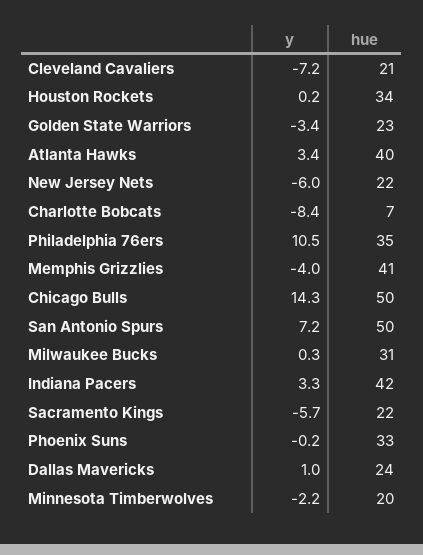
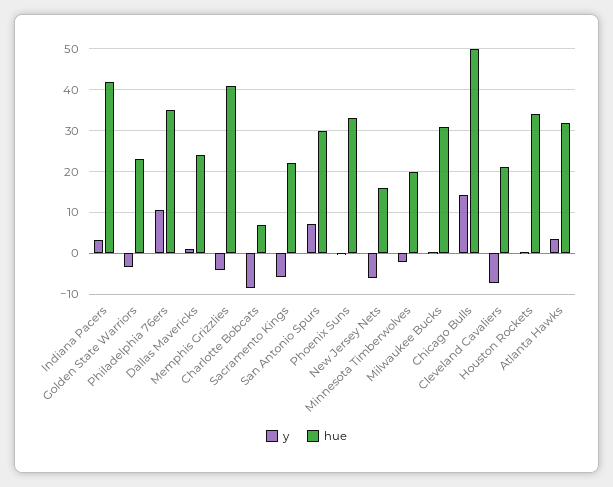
hue, Atlanta Hawks: 40 -> 32
hue, New Jersey Nets: 22 -> 16
hue, San Antonio Spurs: 50 -> 30

